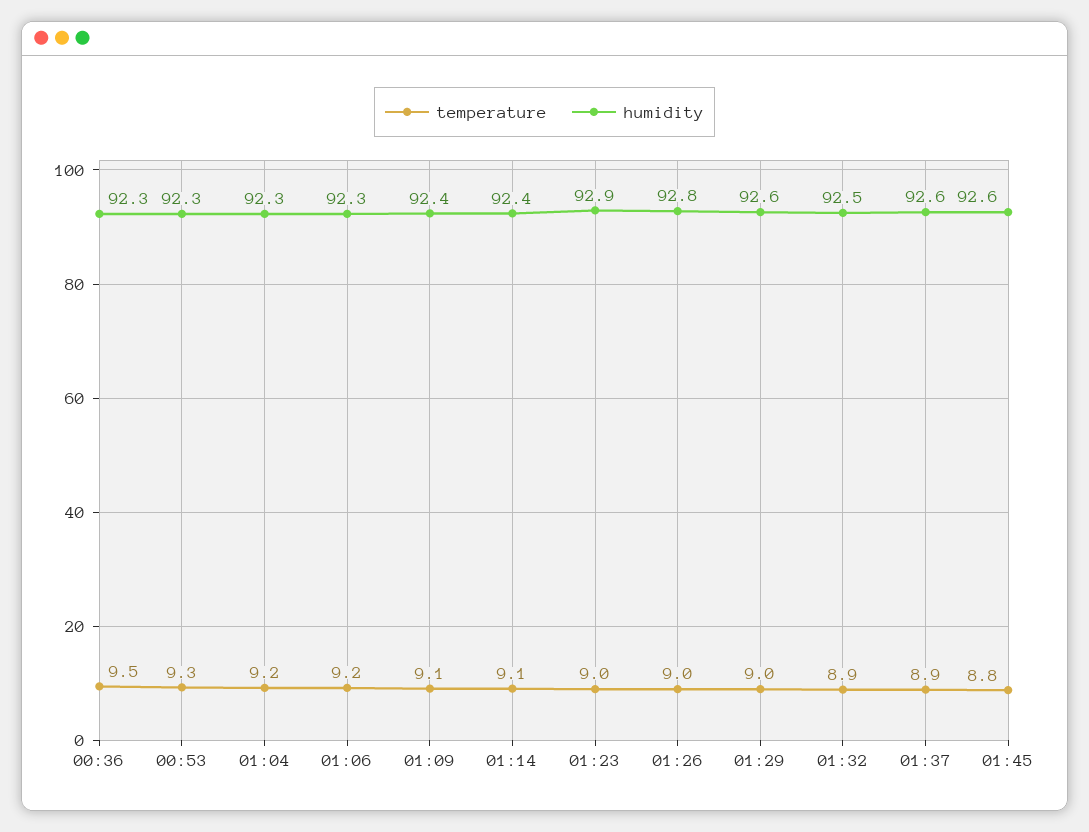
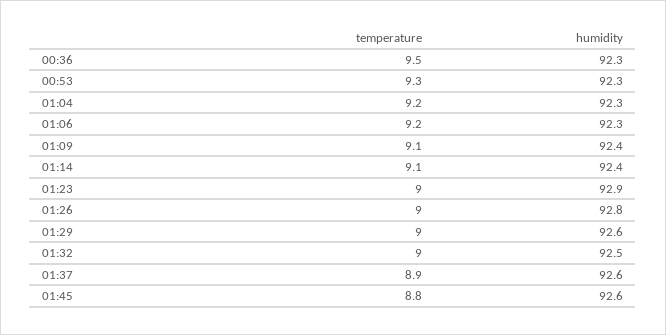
temperature, 01:32: 8.9 -> 9

